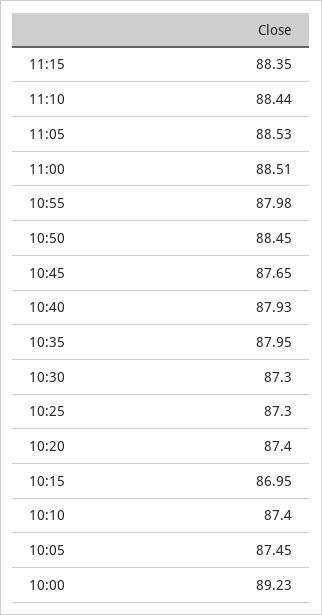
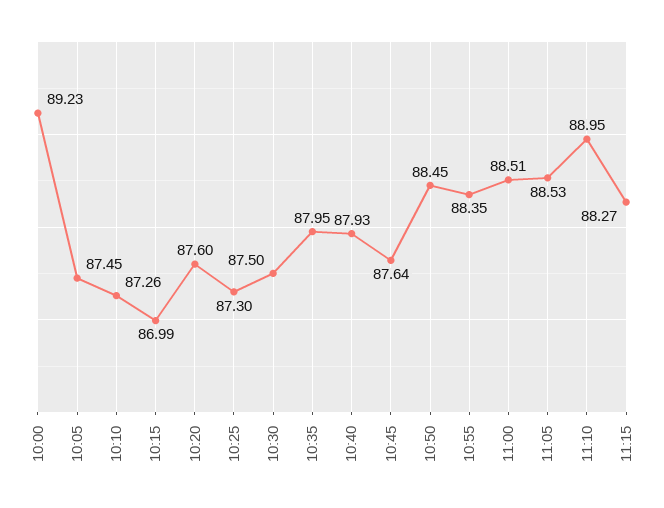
11:15: 88.35 -> 88.27
11:10: 88.44 -> 88.95
10:55: 87.98 -> 88.35
10:45: 87.65 -> 87.64
10:30: 87.3 -> 87.5
10:20: 87.4 -> 87.6
10:15: 86.95 -> 86.99
10:10: 87.4 -> 87.26

